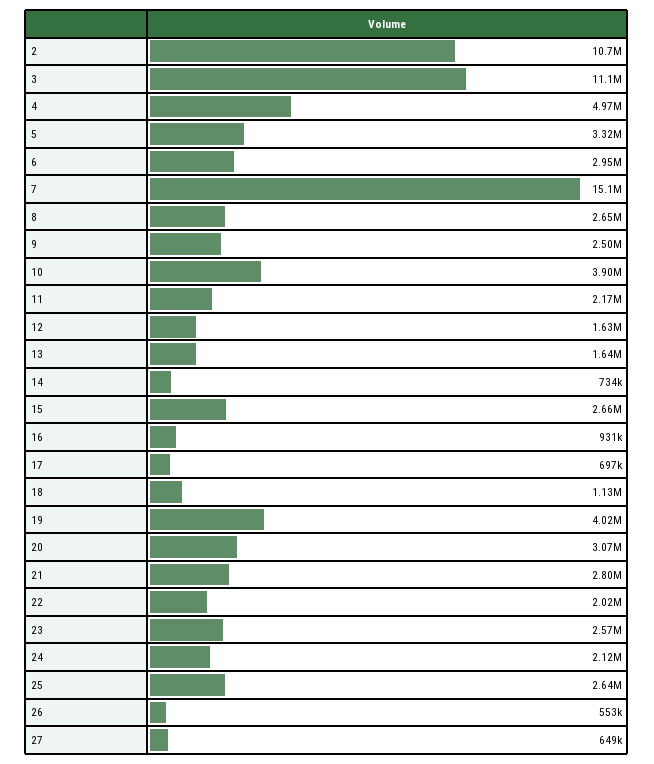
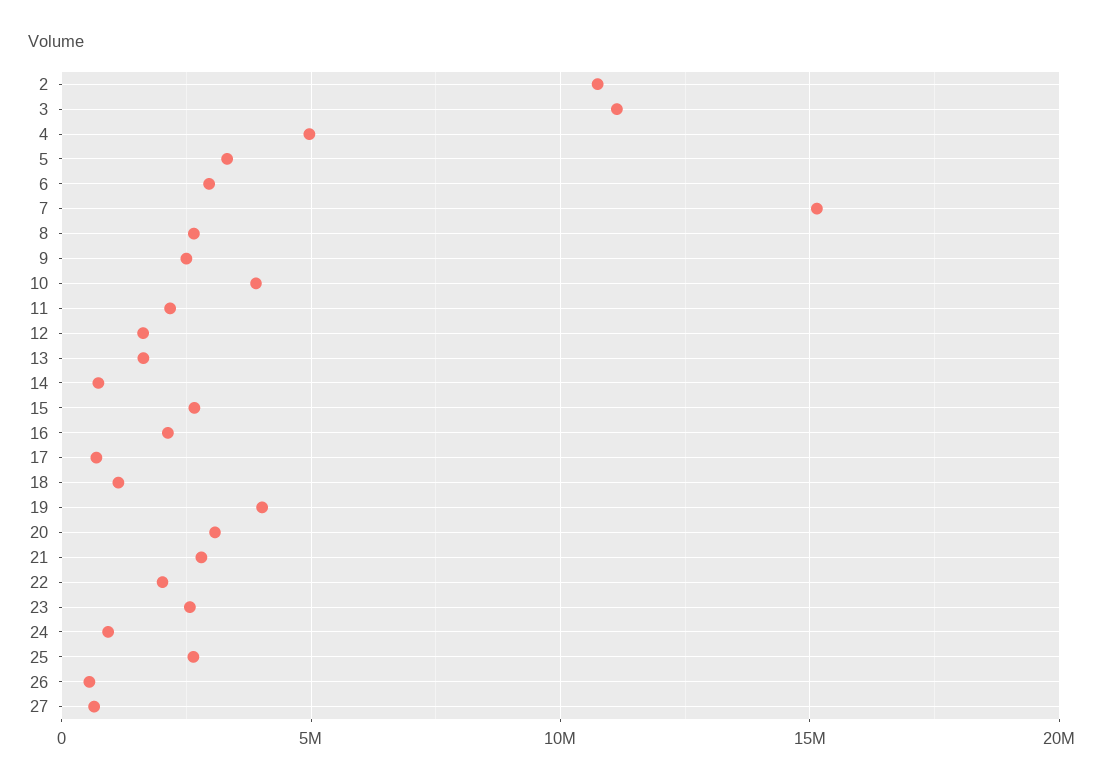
16: 931000 -> 2000000
24: 2120000 -> 1000000

